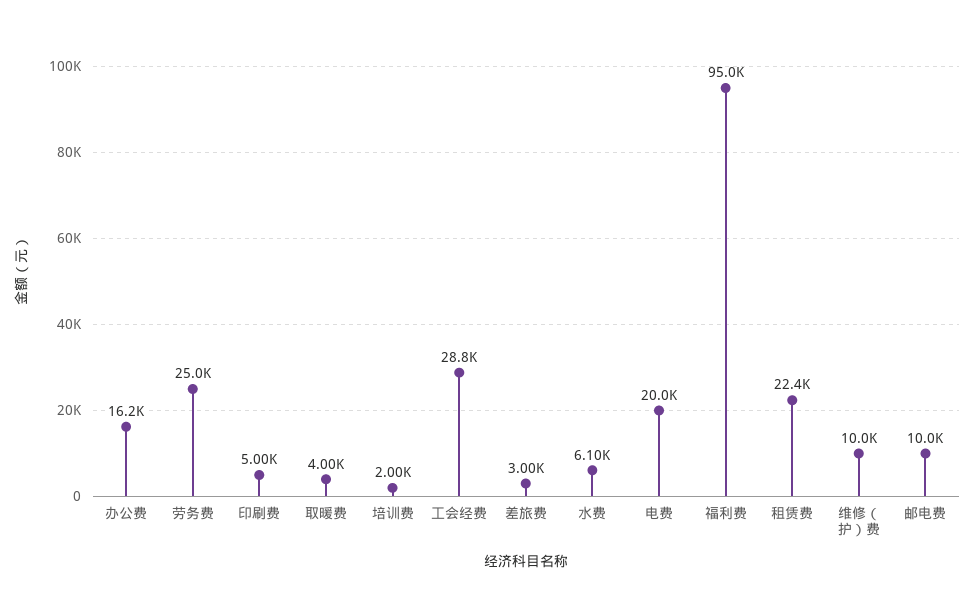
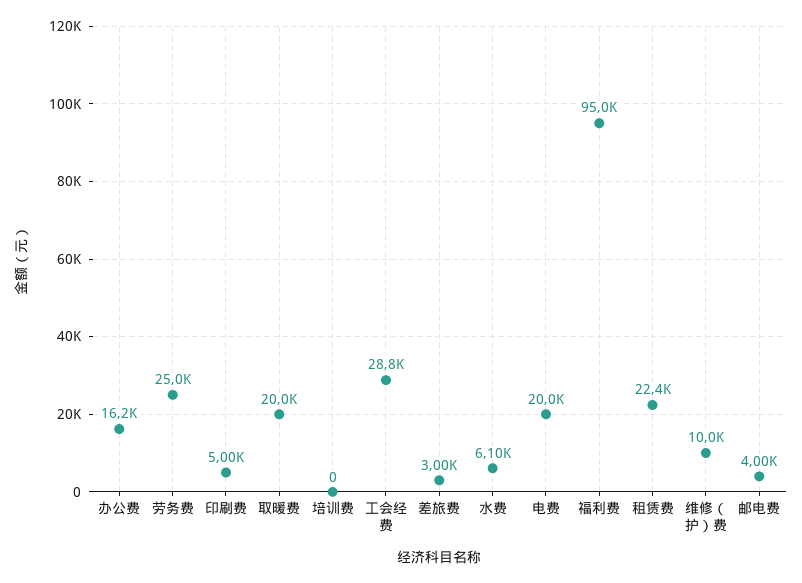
取暖费: 4000 -> 20000
培训费: 2000 -> 0
邮电费: 10000 -> 4000

